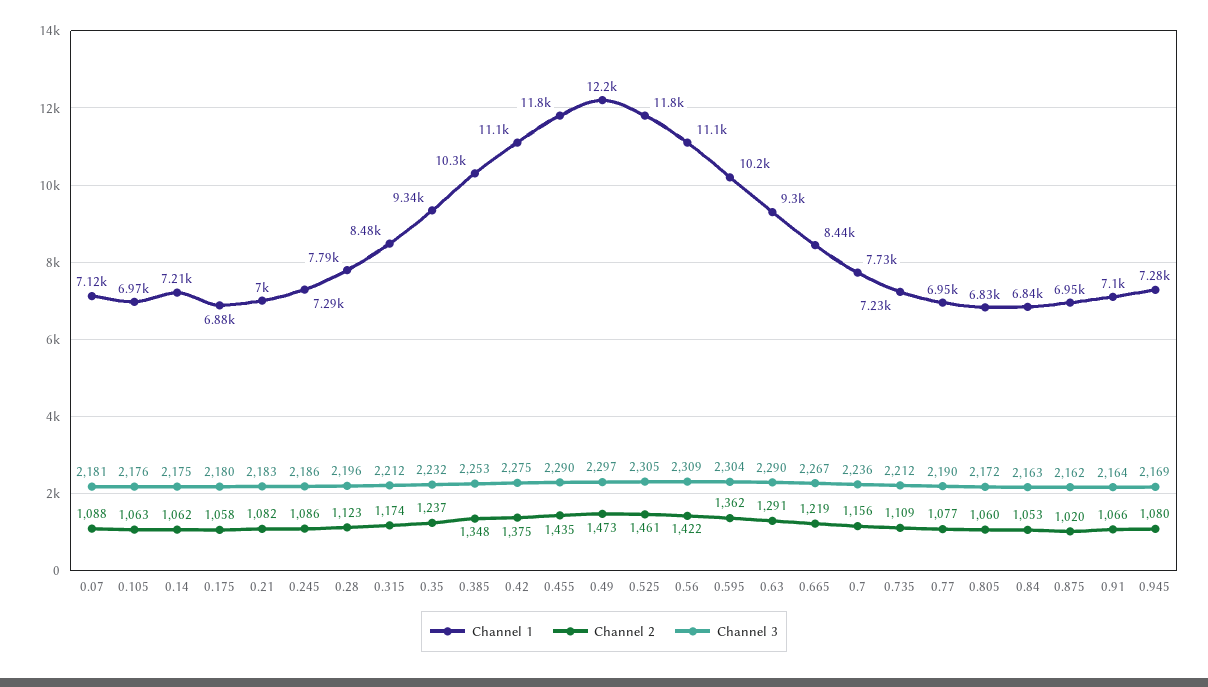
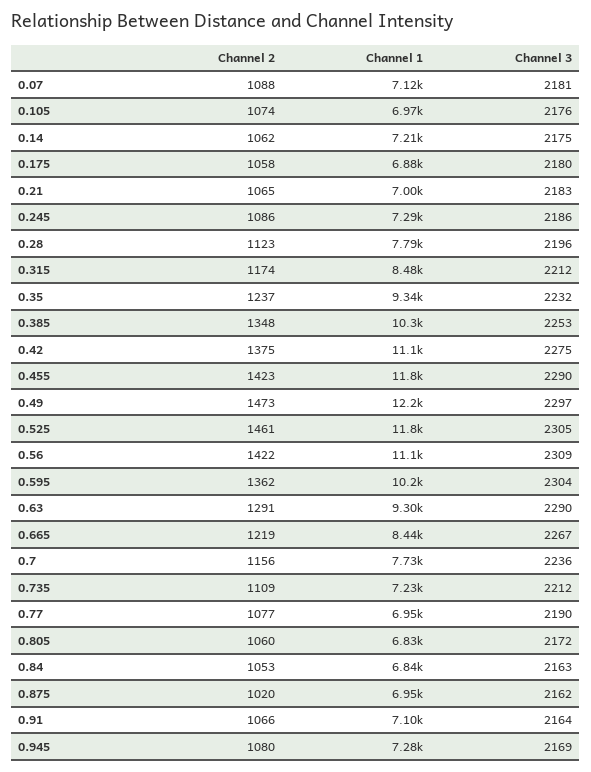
Channel 2, 0.105: 1063 -> 1074
Channel 2, 0.21: 1082 -> 1065
Channel 2, 0.455: 1435 -> 1423

